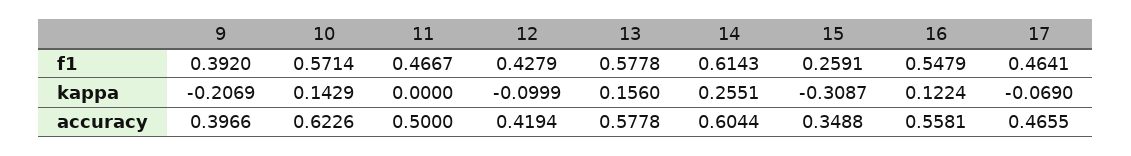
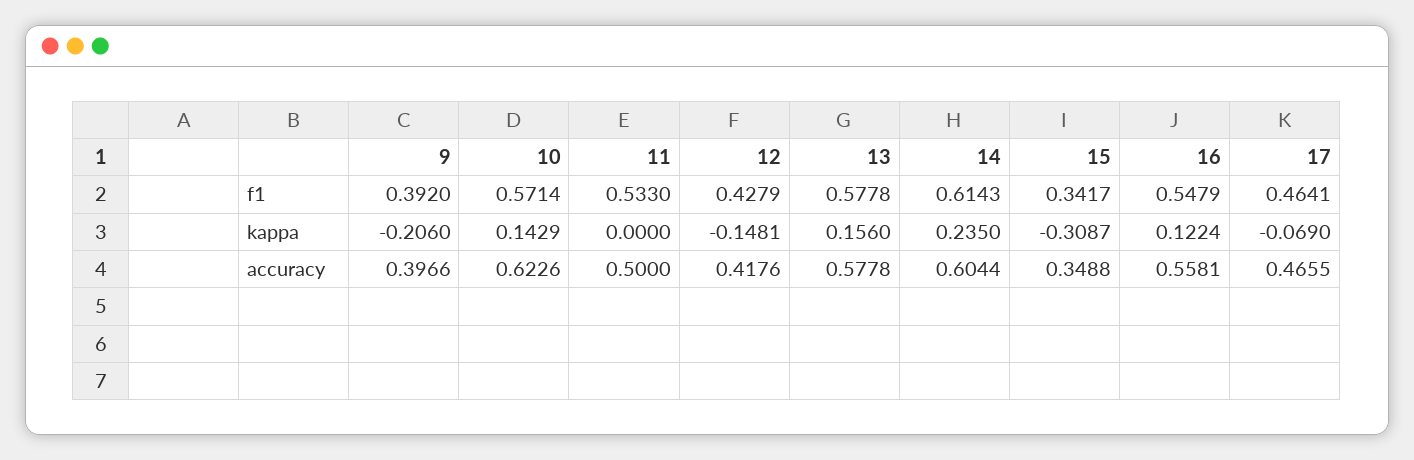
11, f1: 0.4667 -> 0.533
15, f1: 0.2591 -> 0.3417
9, kappa: -0.2069 -> -0.206
12, kappa: -0.0999 -> -0.1481
14, kappa: 0.2551 -> 0.235
12, accuracy: 0.4194 -> 0.4176

